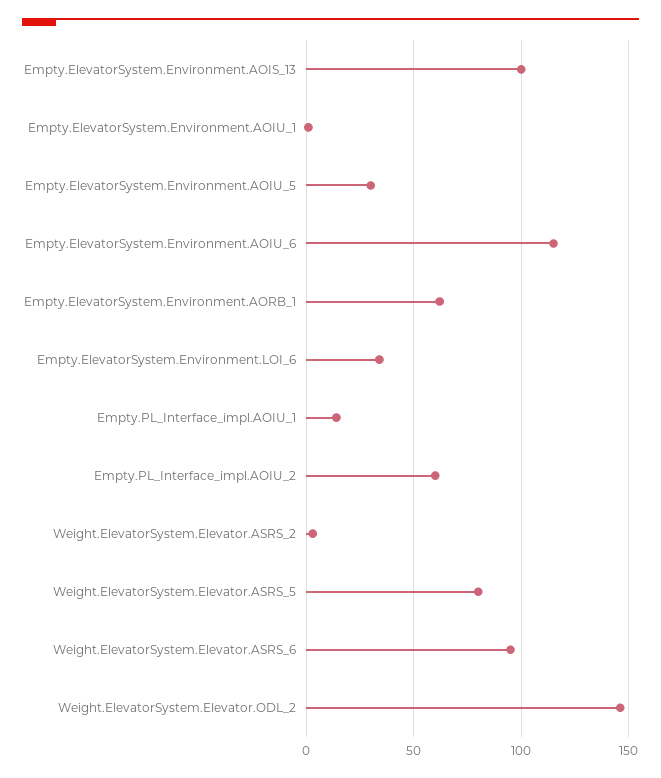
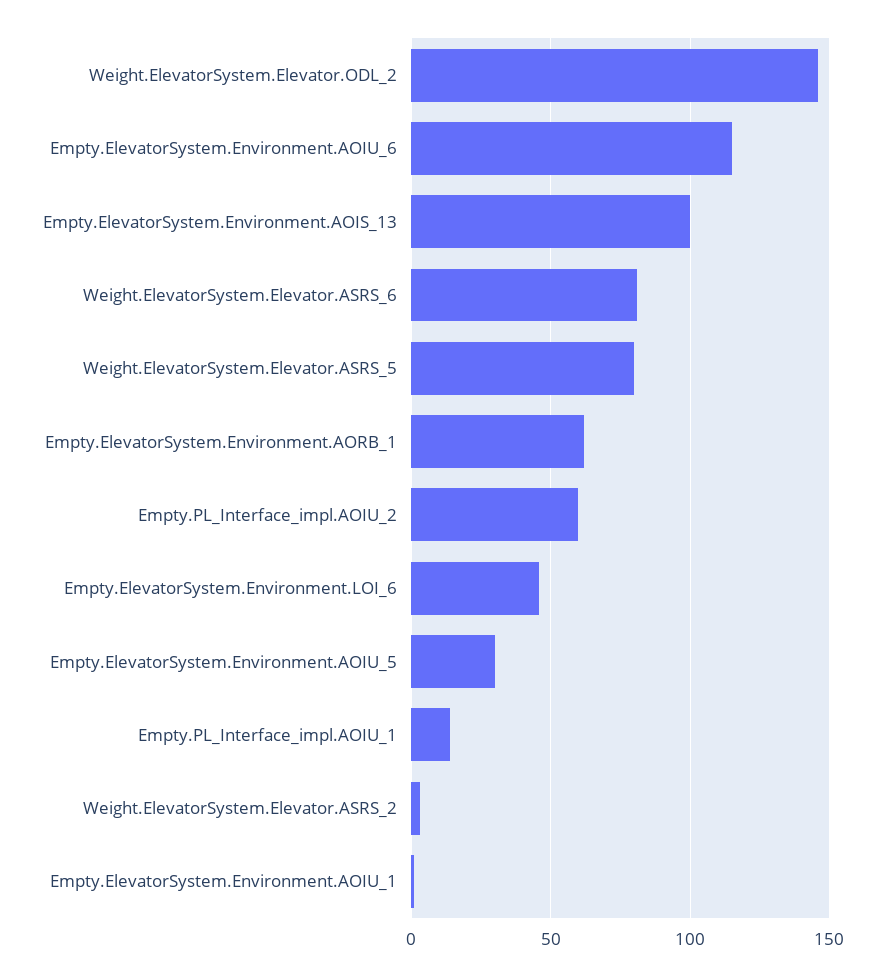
Empty.ElevatorSystem.Environment.LOI_6: 35 -> 45
Weight.ElevatorSystem.Elevator.ASRS_6: 95 -> 80

